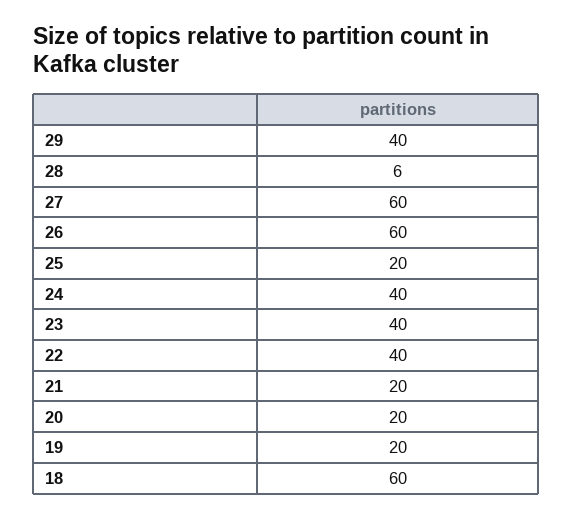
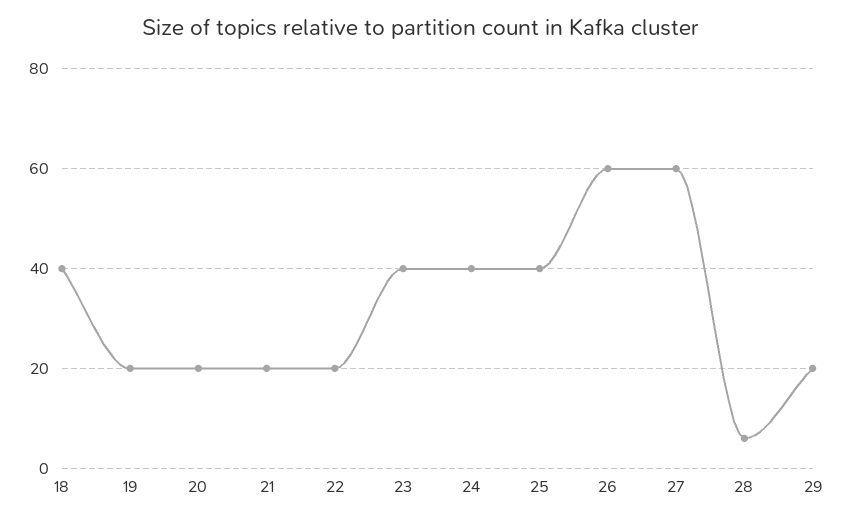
29: 40 -> 20
25: 20 -> 40
22: 40 -> 20
18: 60 -> 40

